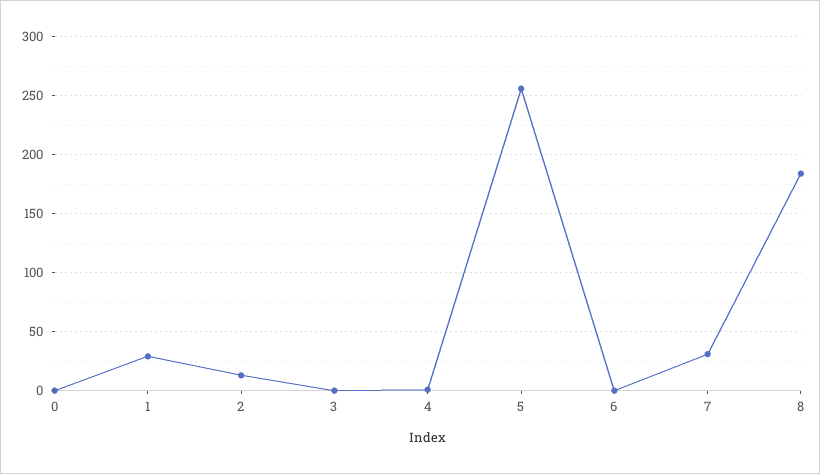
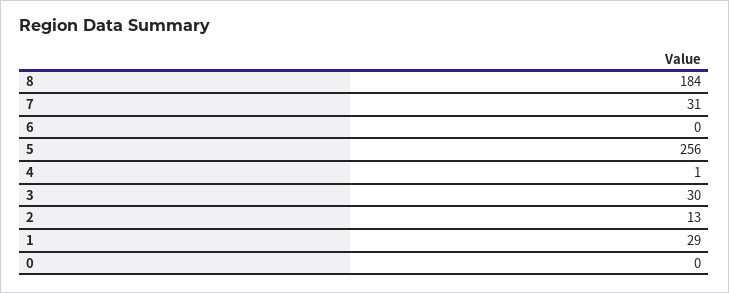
3: 0 -> 30

